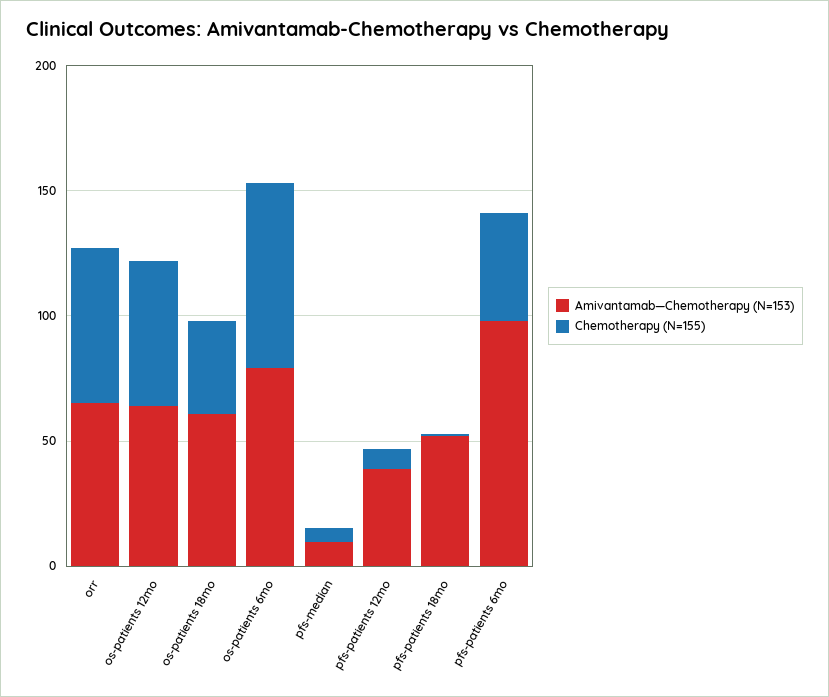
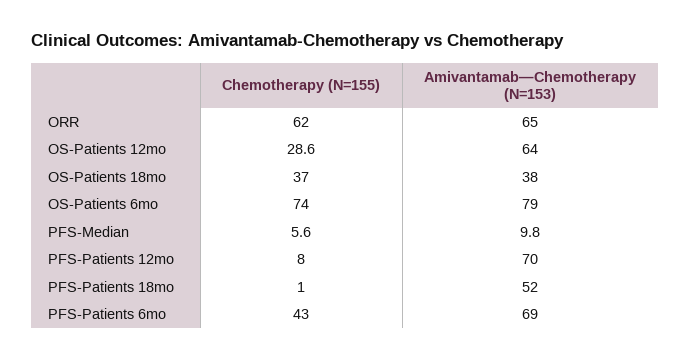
Chemotherapy (N=155), os-patients 12mo: 60 -> 28.6
Amivantamab—Chemotherapy (N=153), os-patients 18mo: 60 -> 38
Amivantamab—Chemotherapy (N=153), pfs-patients 12mo: 40 -> 70
Amivantamab—Chemotherapy (N=153), pfs-patients 6mo: 100 -> 69

